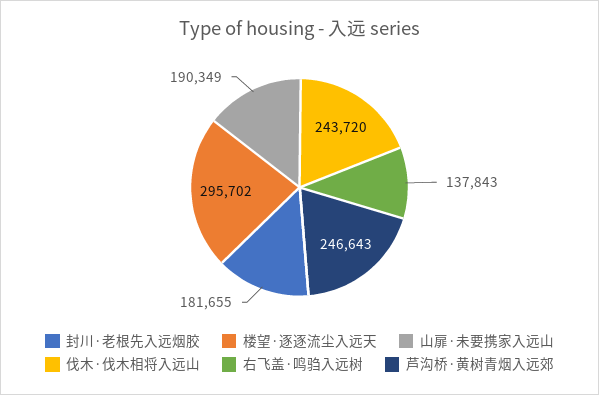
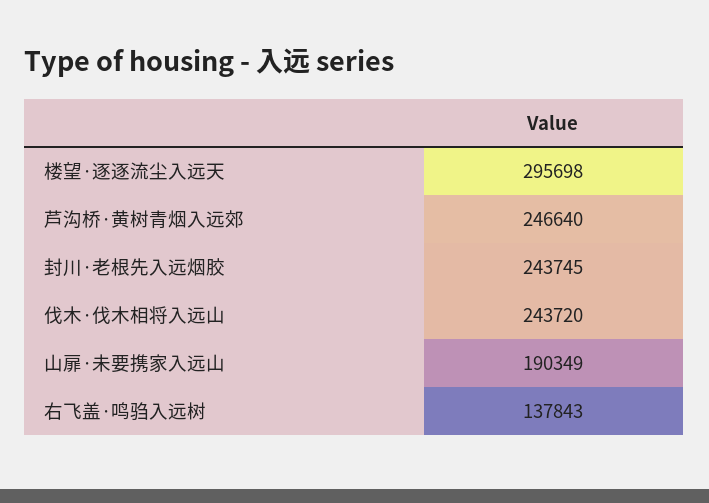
封川·老根先入远烟胶: 181655 -> 243745
楼望·逐逐流尘入远天: 295702 -> 295698
芦沟桥·黄树青烟入远郊: 246643 -> 246640

